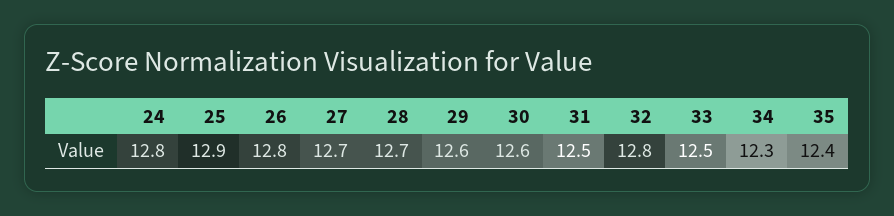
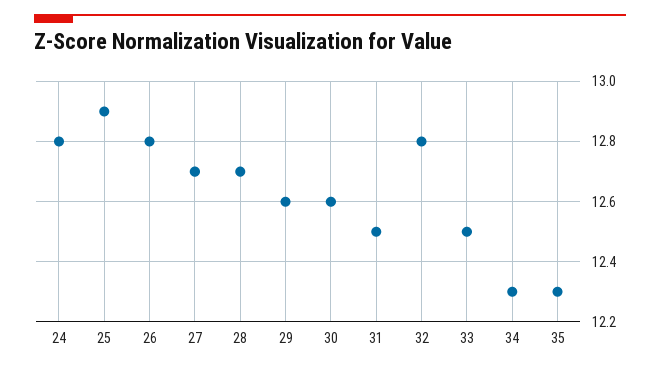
35: 12.4 -> 12.3

